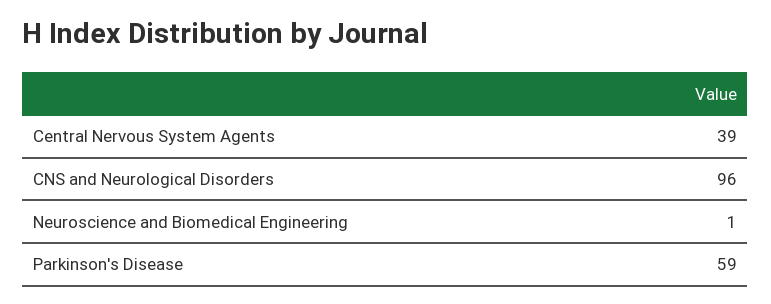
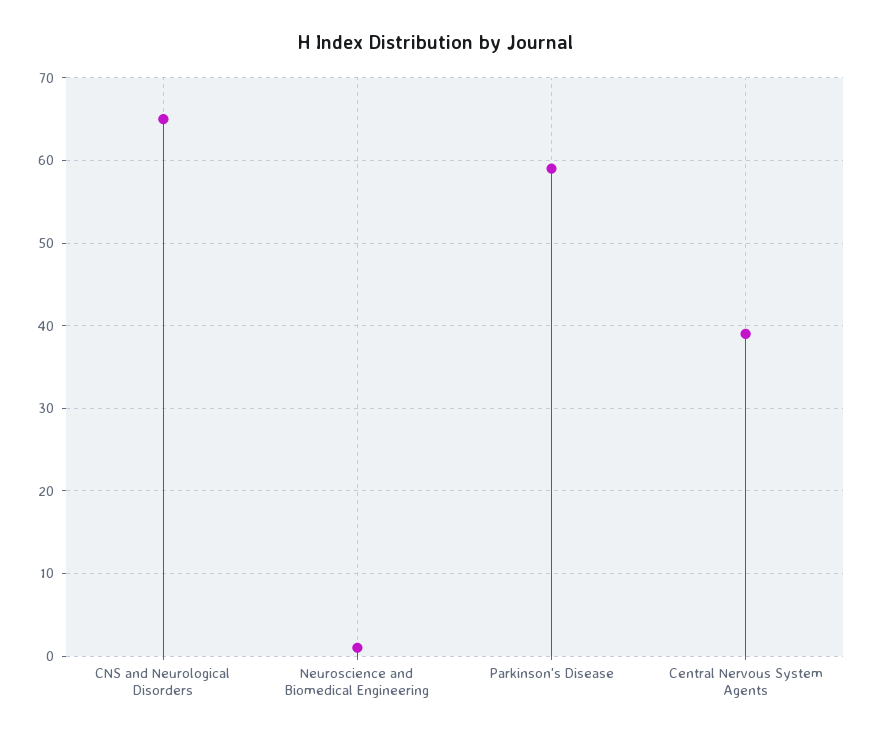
CNS and Neurological Disorders: 96 -> 65

